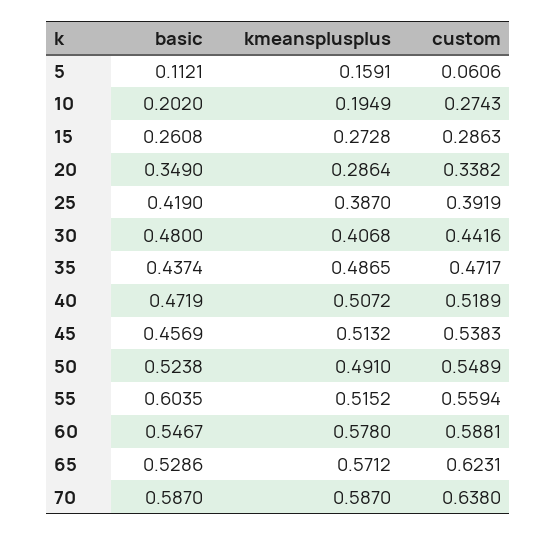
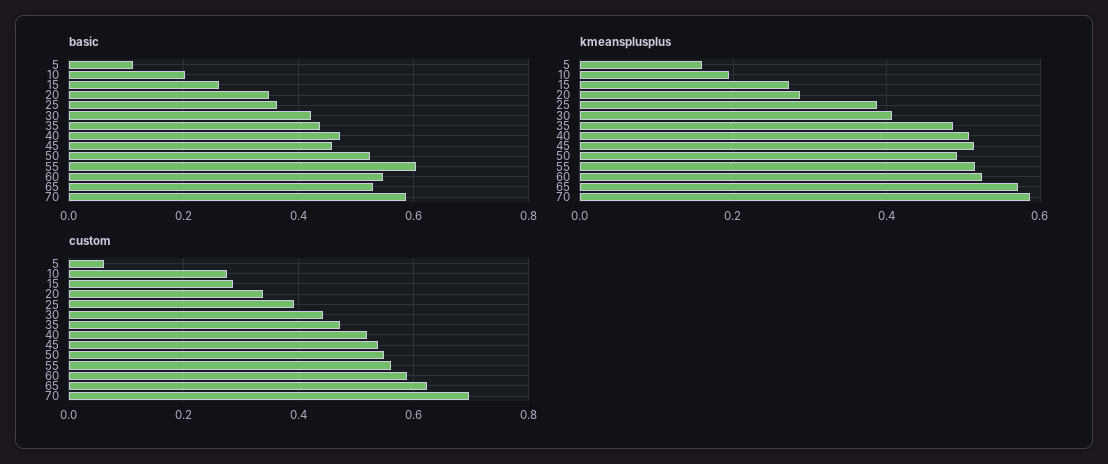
basic, 25: 0.419 -> 0.36
basic, 30: 0.48 -> 0.42
kmeansplusplus, 60: 0.578 -> 0.52
custom, 70: 0.638 -> 0.7

